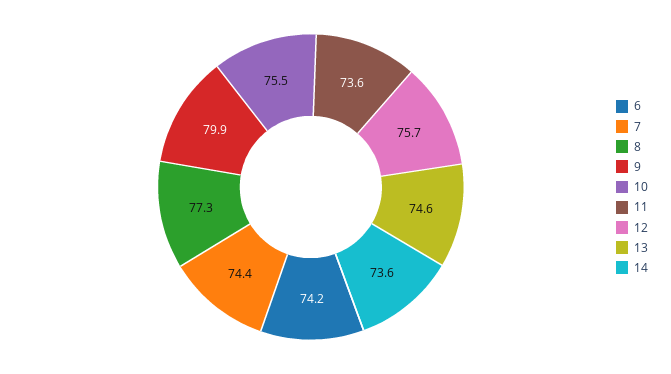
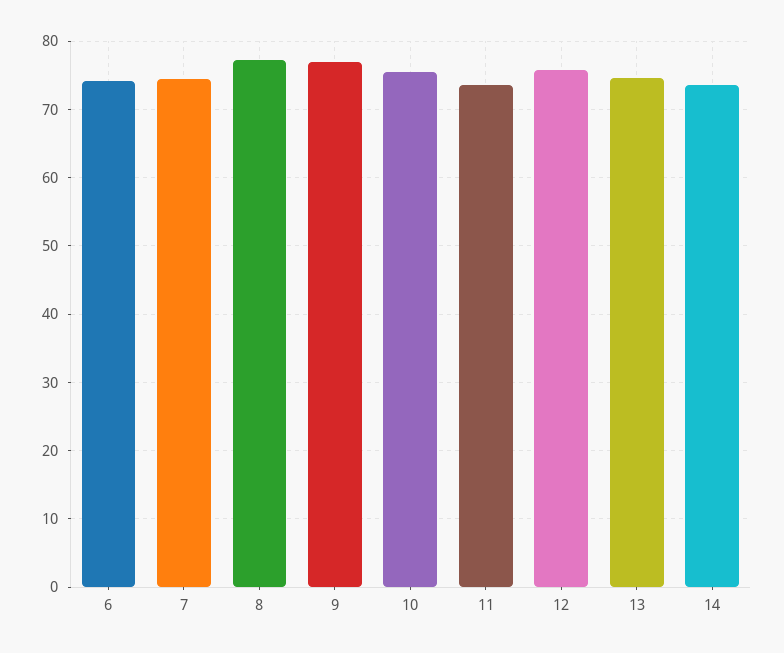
9: 79.9 -> 77

